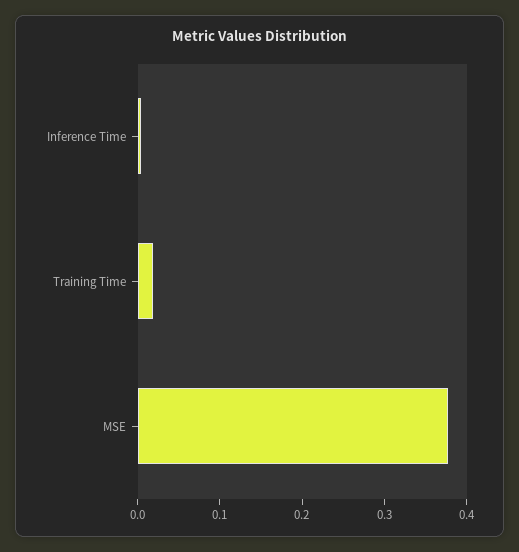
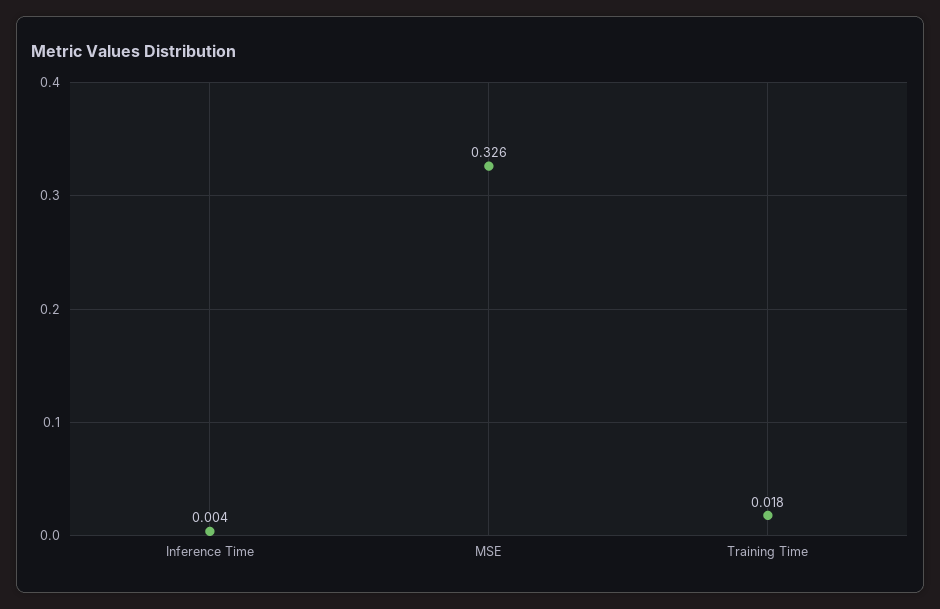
MSE: 0.38 -> 0.326

